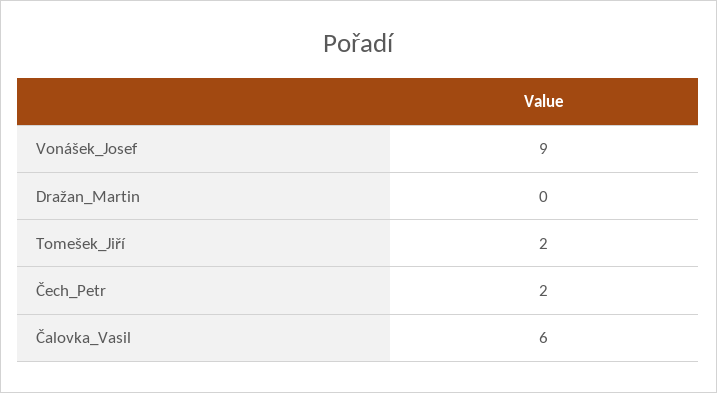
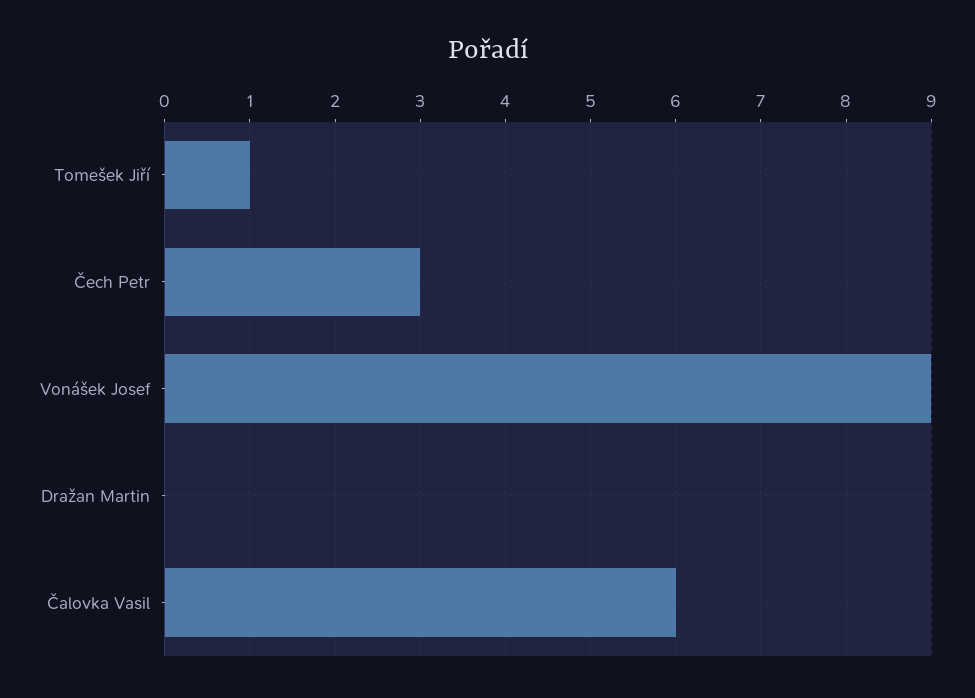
Tomešek_Jiří: 2 -> 1
Čech_Petr: 2 -> 3

